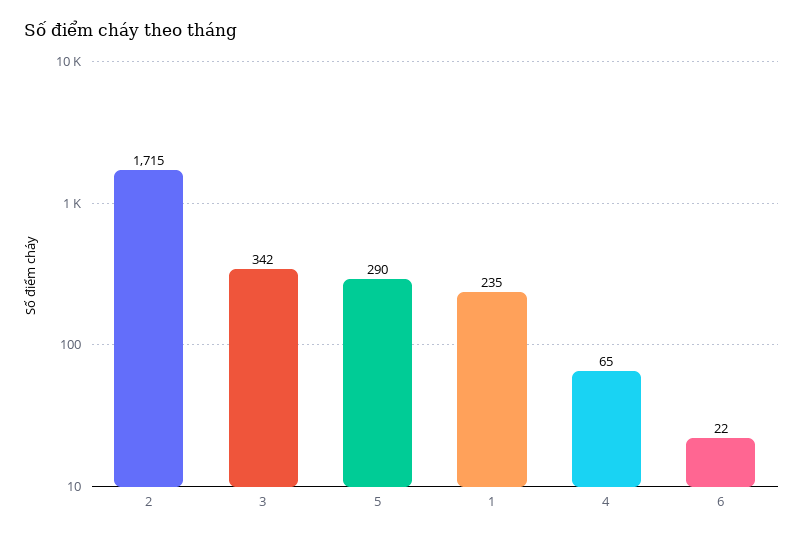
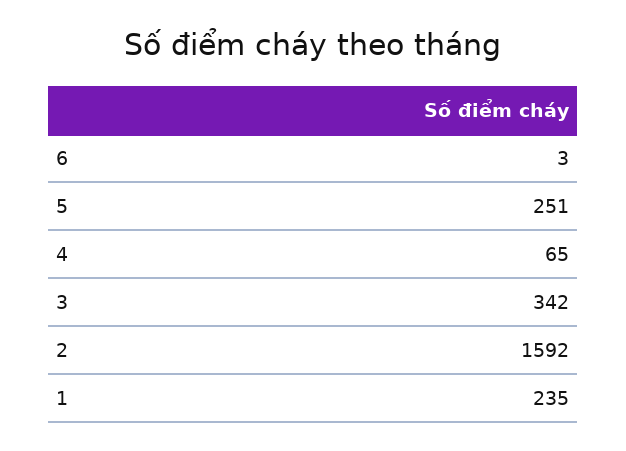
2: 1715 -> 1592
5: 290 -> 251
6: 22 -> 3

